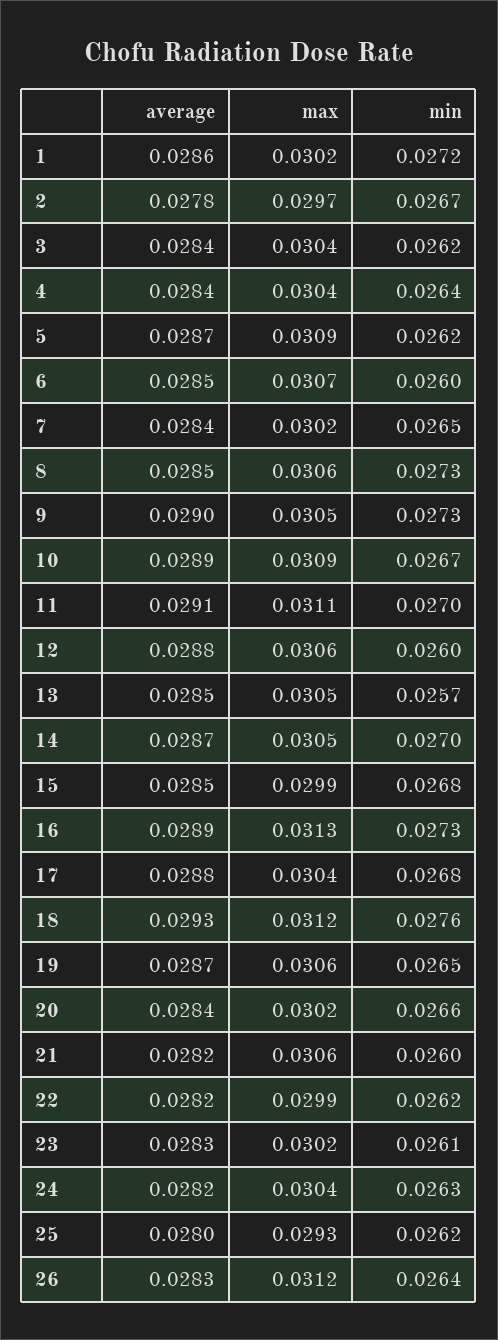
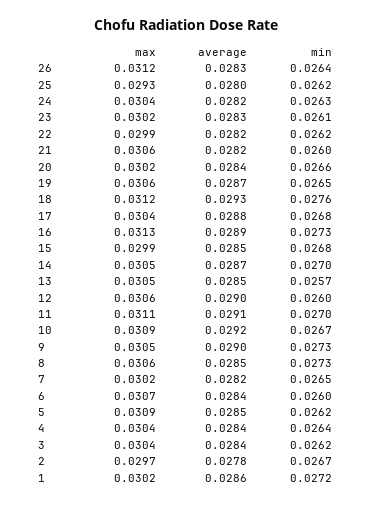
average, 5: 0.0287 -> 0.0285
average, 6: 0.0285 -> 0.0284
average, 7: 0.0284 -> 0.0282
average, 10: 0.0289 -> 0.0292
average, 12: 0.0288 -> 0.029

